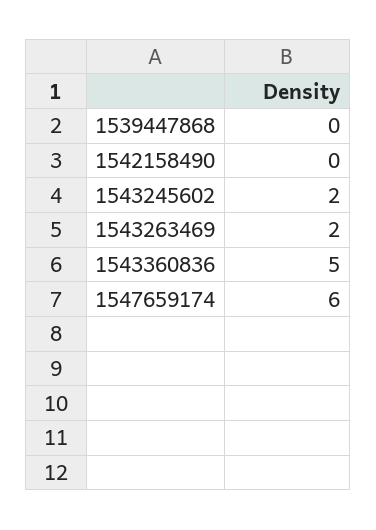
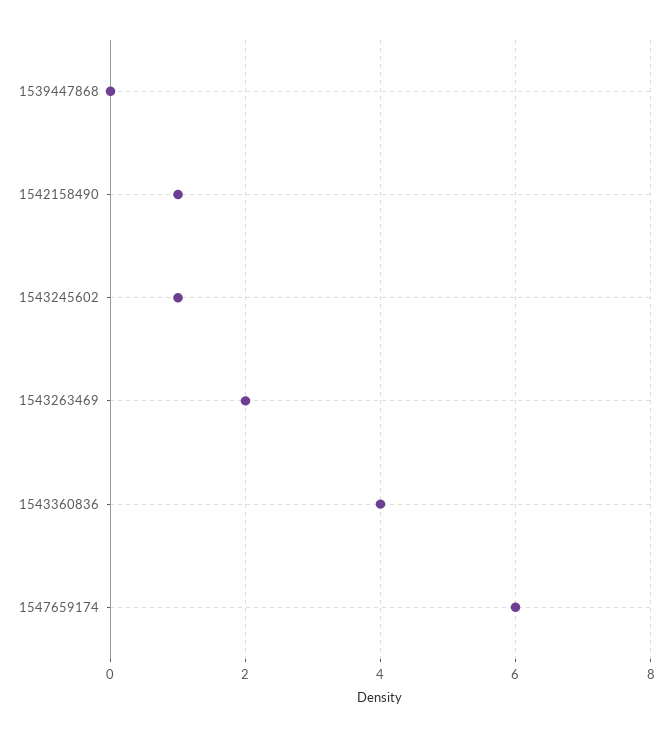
1542158490: 0 -> 1
1543245602: 2 -> 1
1543360836: 5 -> 4

